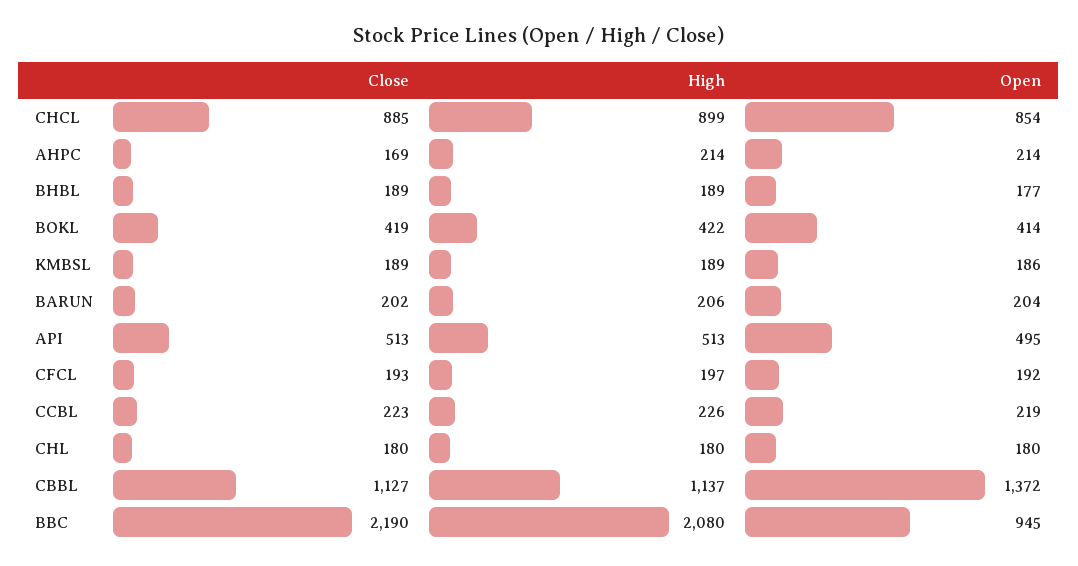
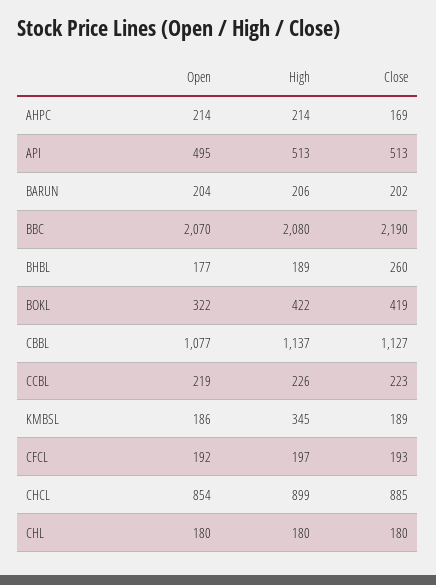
Close, BHBL: 189 -> 260
Open, BOKL: 414 -> 322
High, KMBSL: 189 -> 345
Open, CBBL: 1372 -> 1077
Open, BBC: 945 -> 2070

